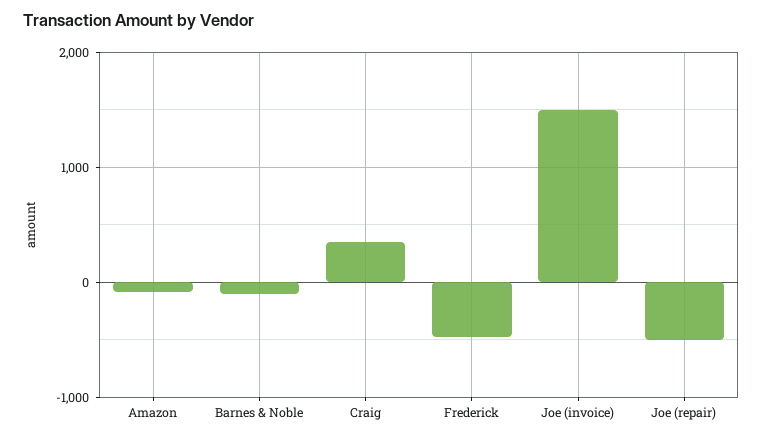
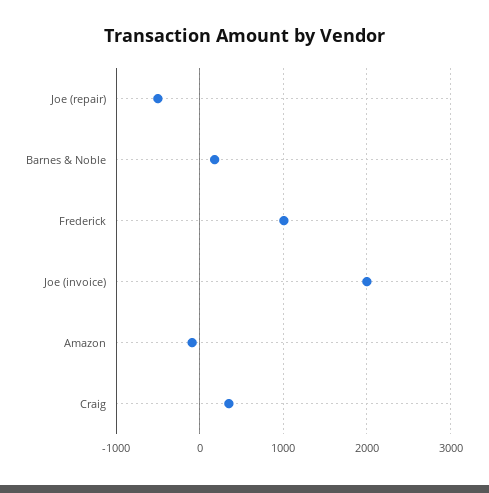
Barnes & Noble: -100 -> 200
Frederick: -500 -> 1000
Joe (invoice): 1500 -> 2000

